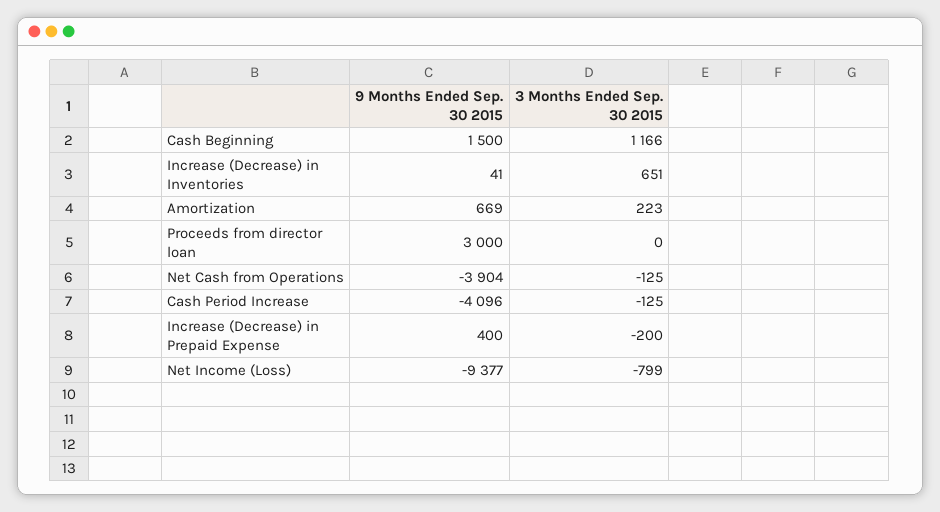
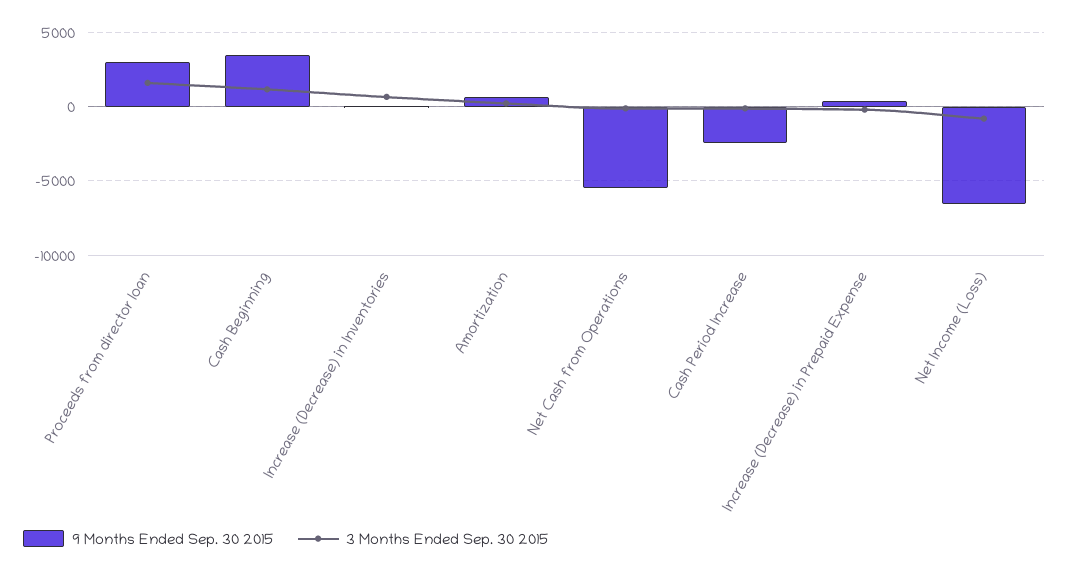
9 Months Ended Sep. 30 2015, Cash Beginning: 1500 -> 3500
3 Months Ended Sep. 30 2015, Proceeds from director loan: 0 -> 1500
9 Months Ended Sep. 30 2015, Net Cash from Operations: -3904 -> -5500
9 Months Ended Sep. 30 2015, Cash Period Increase: -4096 -> -2500
9 Months Ended Sep. 30 2015, Net Income (Loss): -9377 -> -6500

